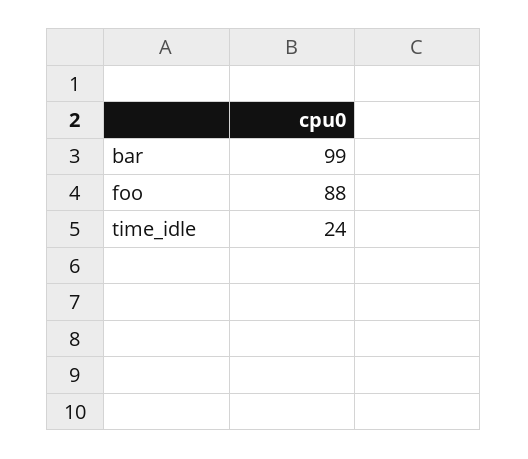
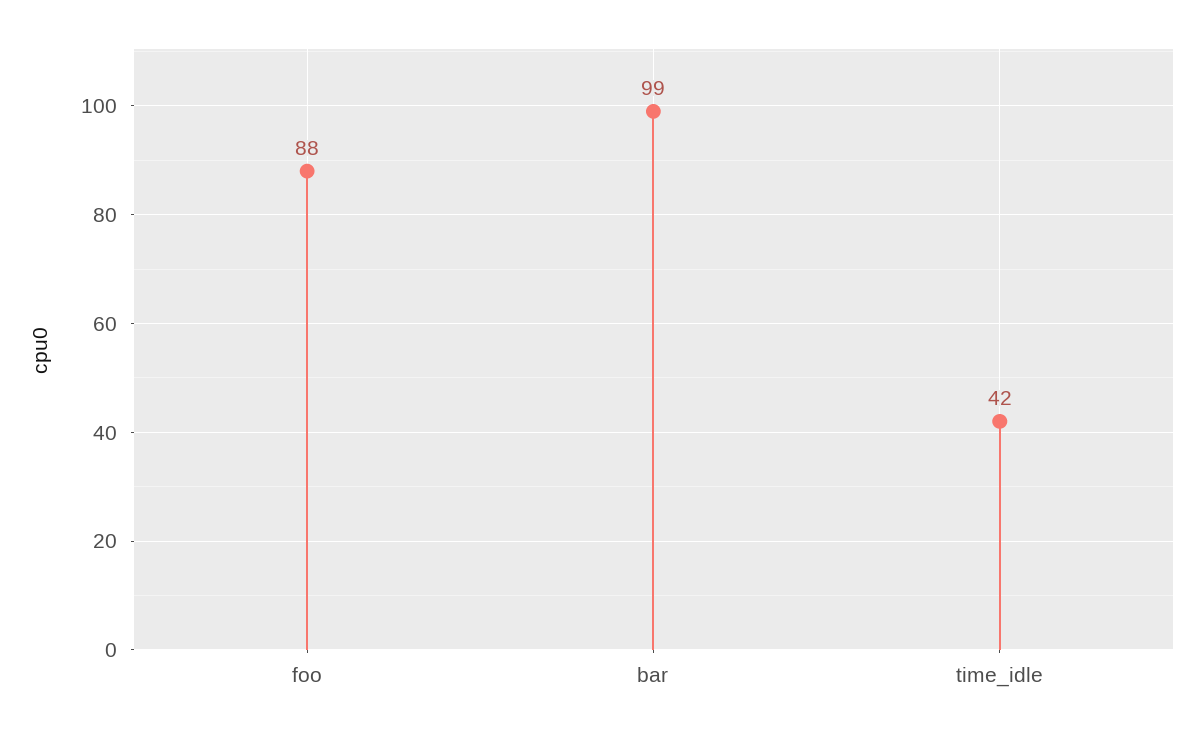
time_idle: 24 -> 42

